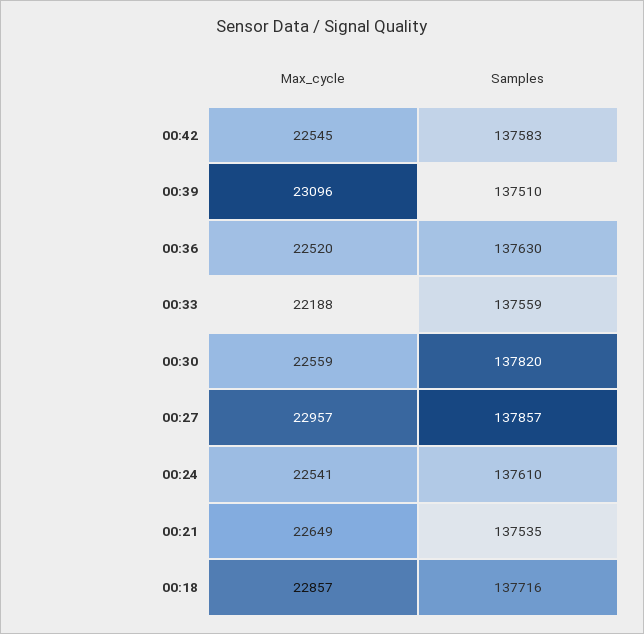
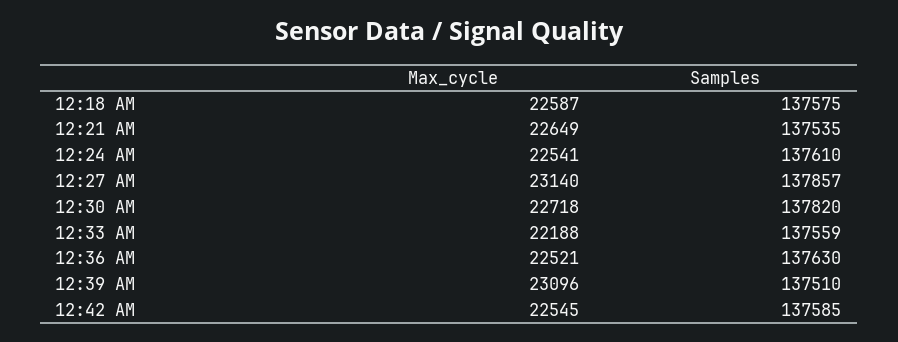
Samples, 00:42: 137583 -> 137585
Max_cycle, 00:36: 22520 -> 22521
Max_cycle, 00:30: 22559 -> 22718
Max_cycle, 00:27: 22957 -> 23140
Max_cycle, 00:18: 22857 -> 22587
Samples, 00:18: 137716 -> 137575

